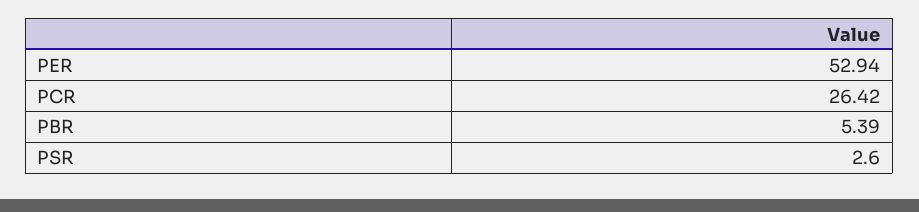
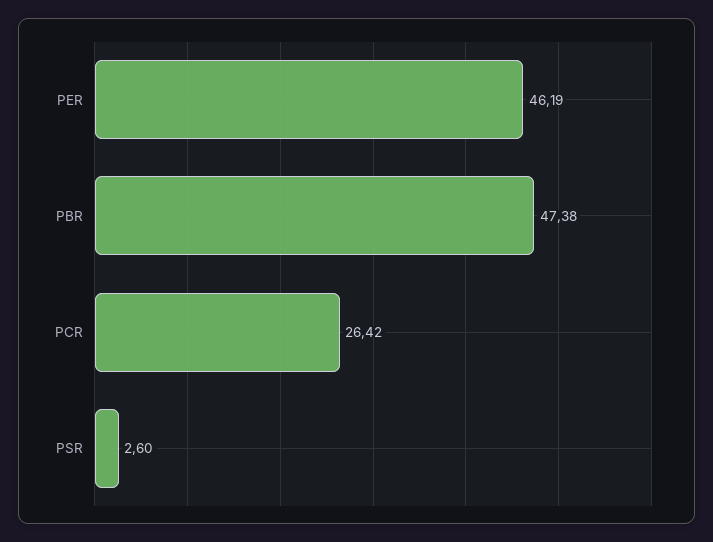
PER: 52.94 -> 46.19
PBR: 5.39 -> 47.38

